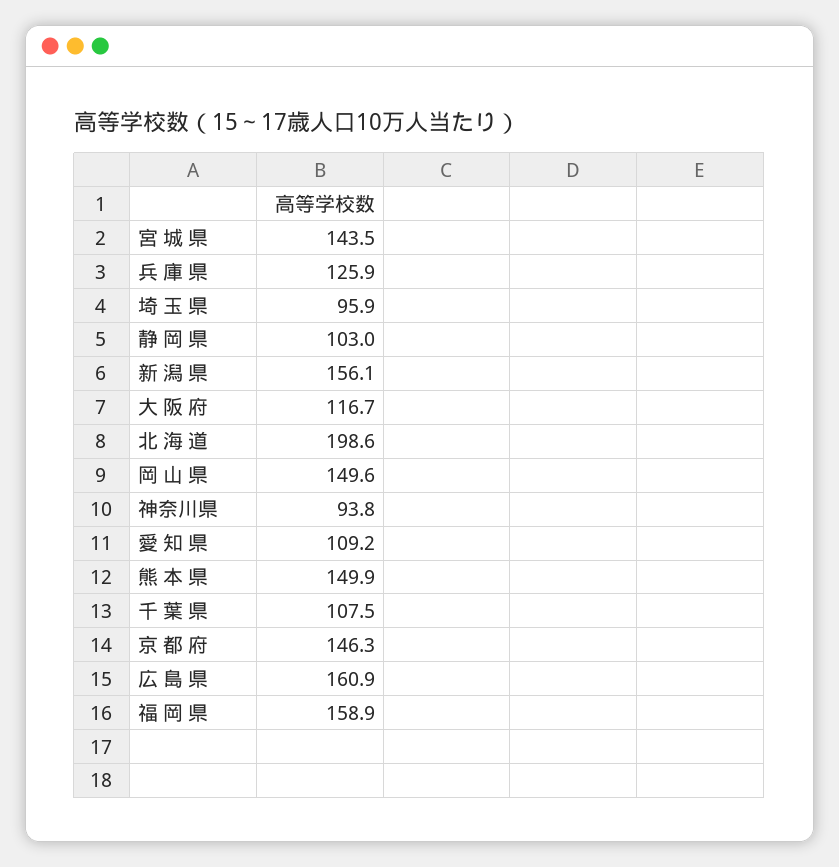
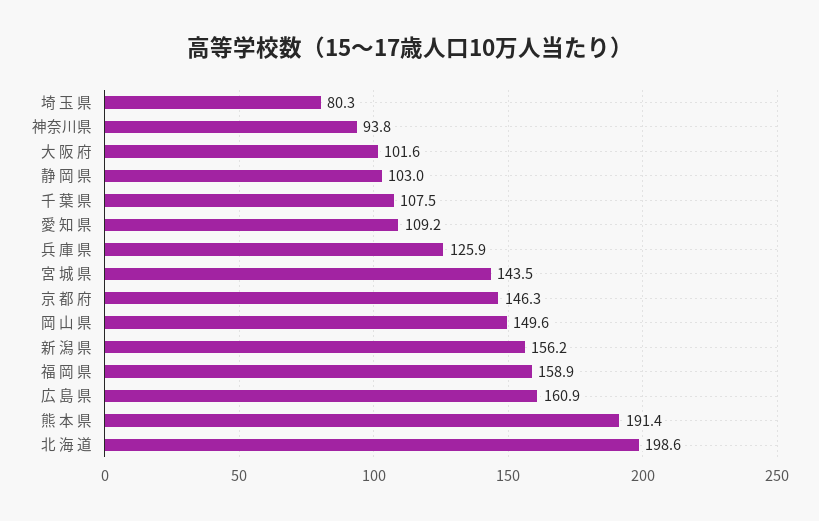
埼 玉 県: 95.9 -> 80.3
新 潟 県: 156.1 -> 156.2
大 阪 府: 116.7 -> 101.6
熊 本 県: 149.9 -> 191.4

